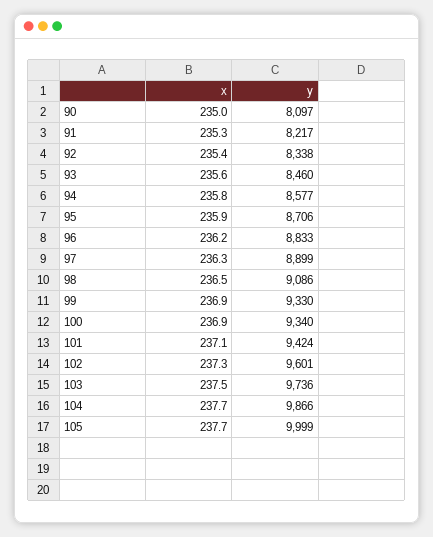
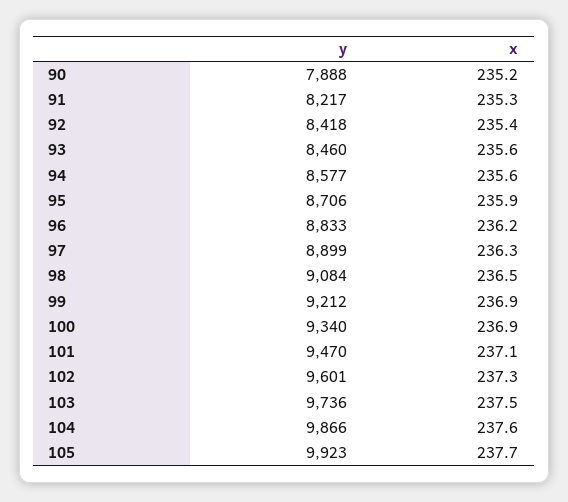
x, 90: 235 -> 235.2
y, 90: 8097 -> 7888
y, 92: 8338 -> 8418
x, 94: 235.8 -> 235.6
y, 98: 9086 -> 9084
y, 99: 9330 -> 9212
y, 101: 9424 -> 9470
x, 104: 237.7 -> 237.6
y, 105: 9999 -> 9923

